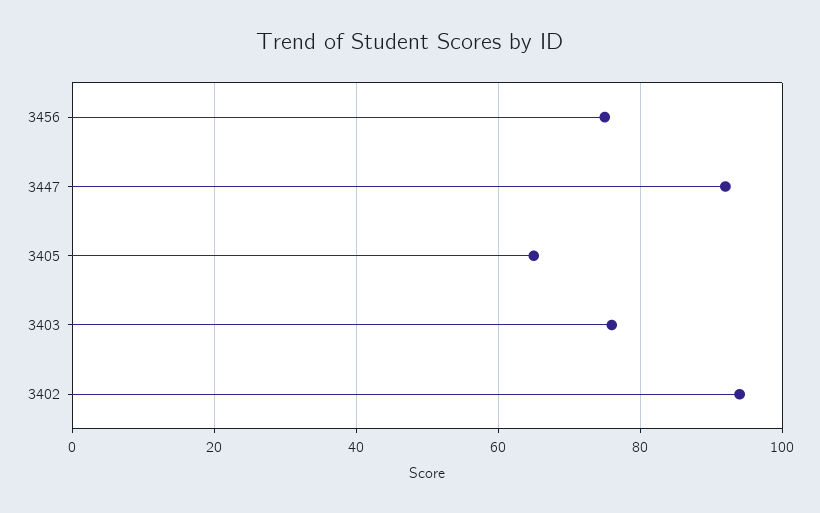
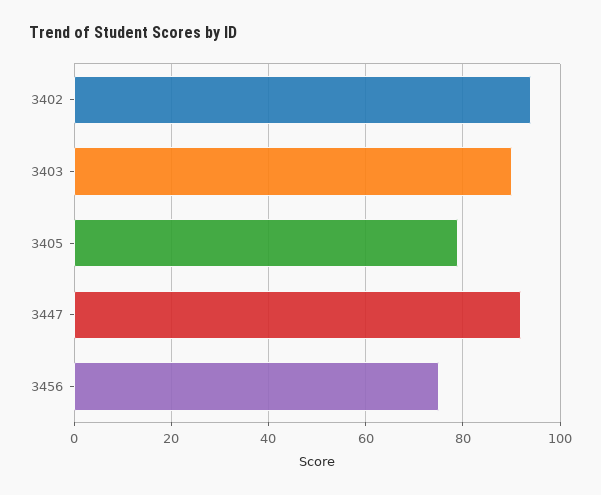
3405: 65 -> 80
3403: 75 -> 90

